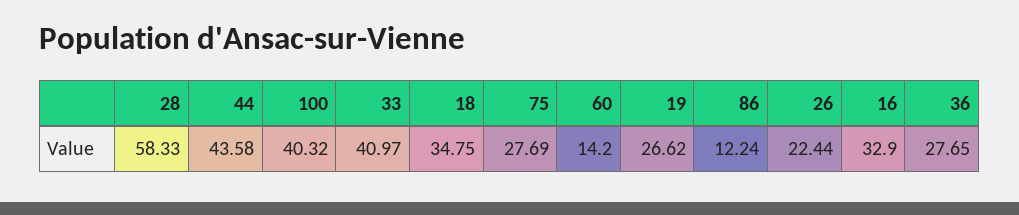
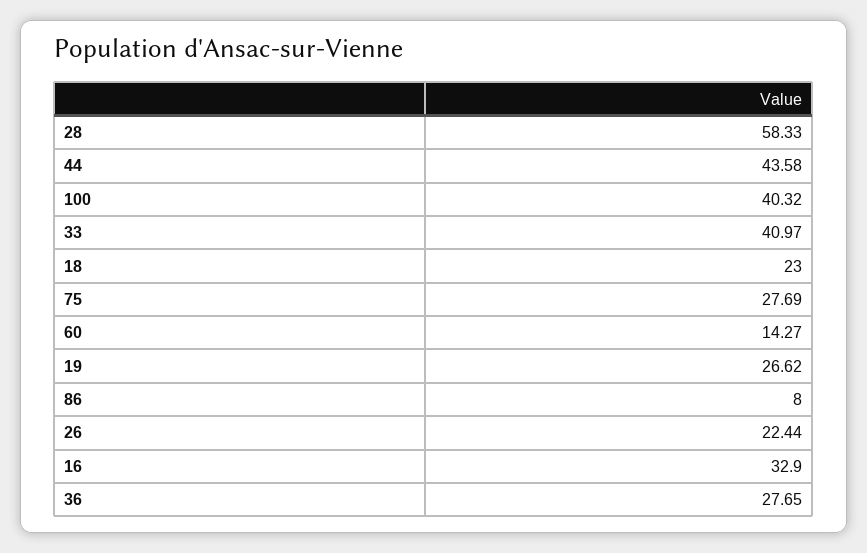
18: 34.75 -> 23
60: 14.2 -> 14.27
86: 12.24 -> 8

